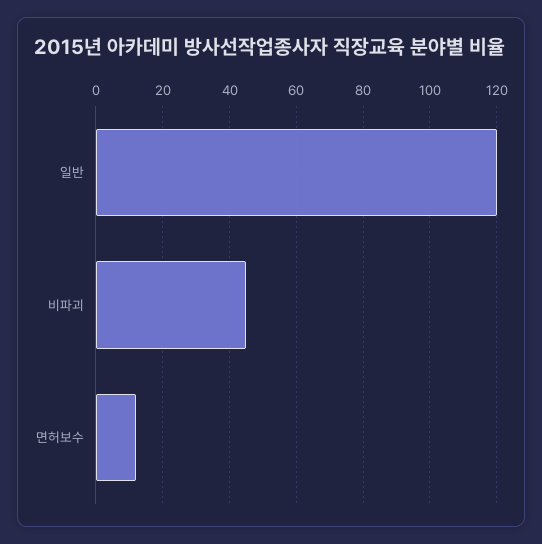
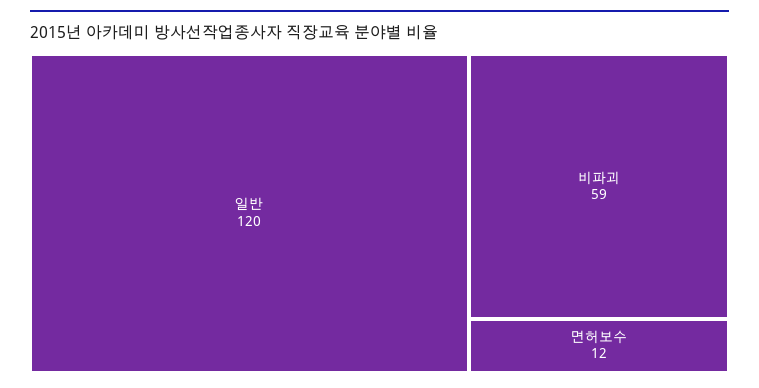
비파괴: 45 -> 59

